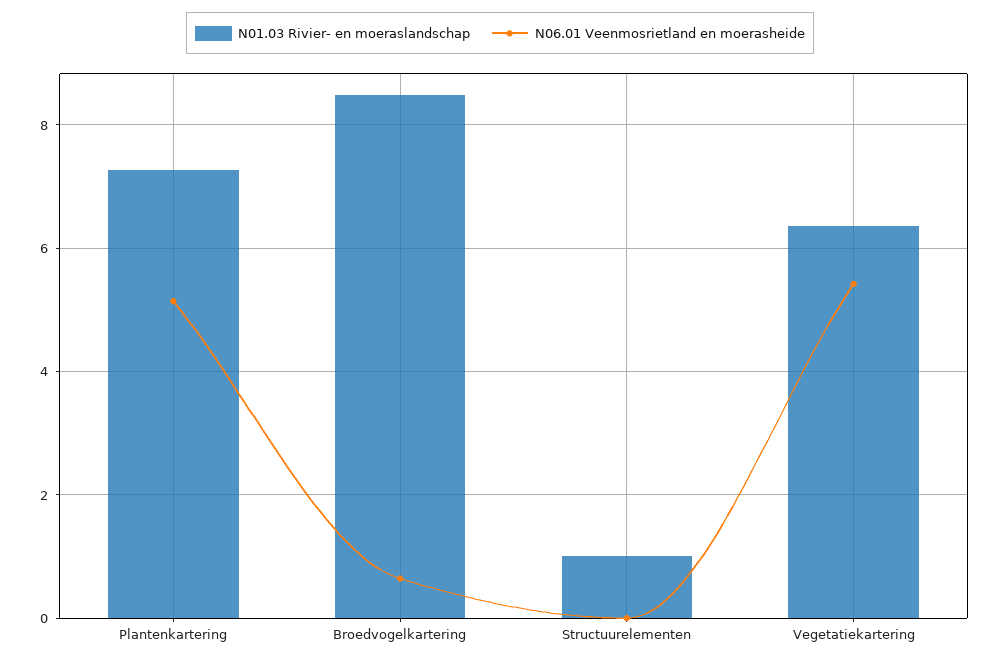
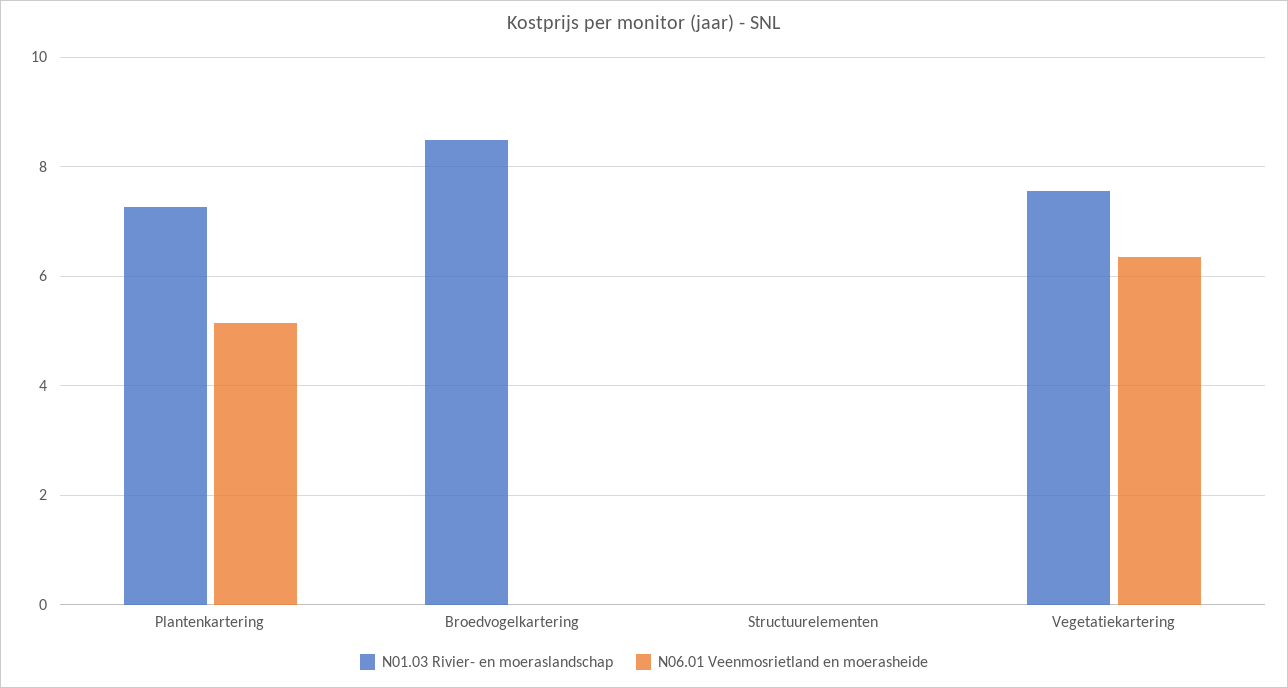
N06.01 Veenmosrietland en moerasheide, Broedvogelkartering: 0.6 -> 0
N01.03 Rivier- en moeraslandschap, Structuurelementen: 1 -> 0
N01.03 Rivier- en moeraslandschap, Vegetatiekartering: 6.4 -> 7.6
N06.01 Veenmosrietland en moerasheide, Vegetatiekartering: 5.4 -> 6.4

